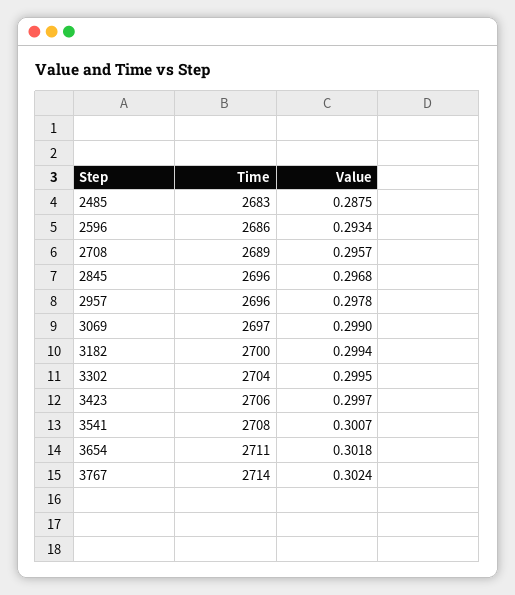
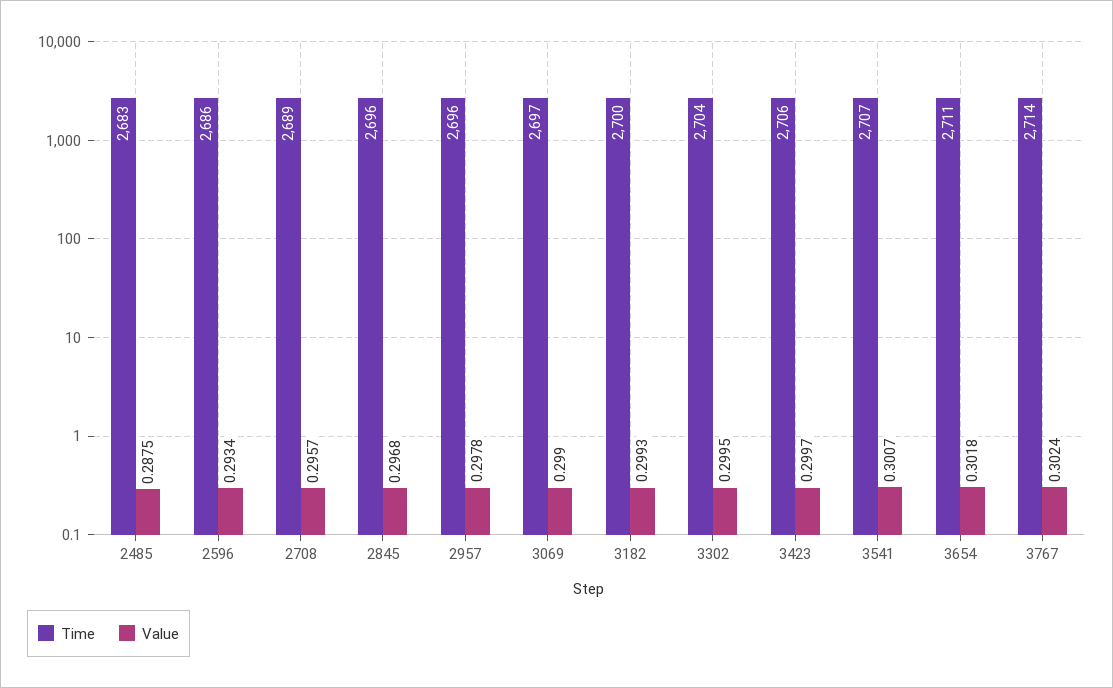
Value, 3182: 0.2994 -> 0.2993
Time, 3541: 2708 -> 2707

